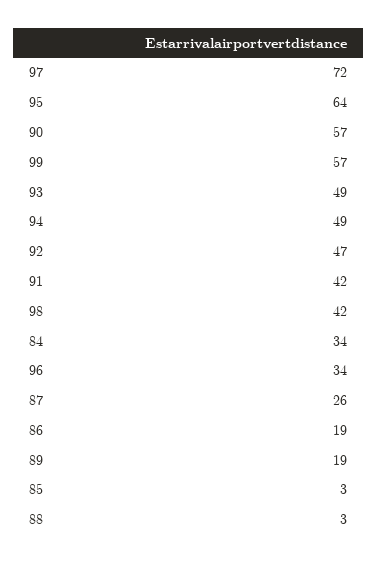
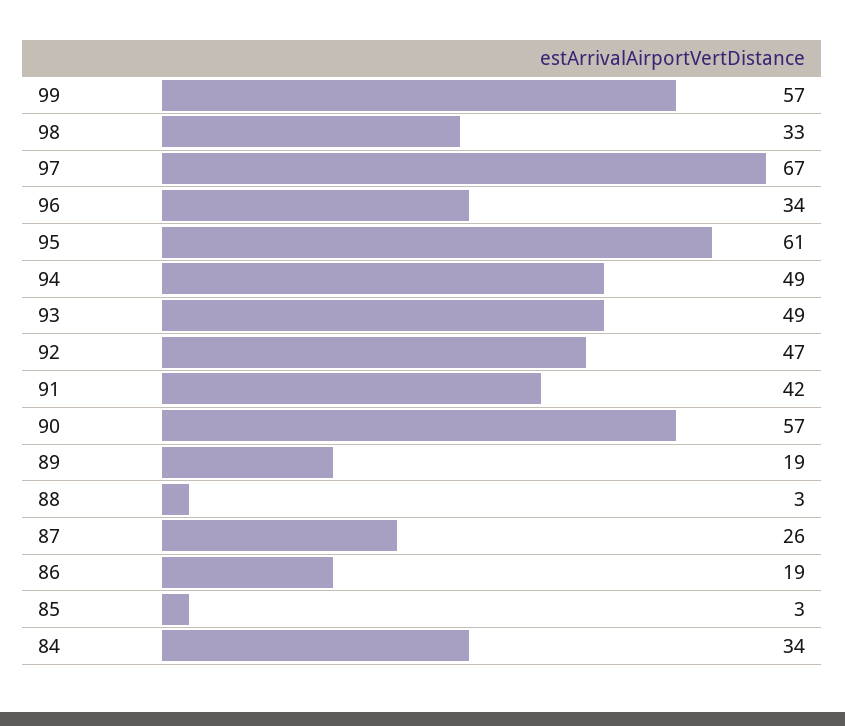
97: 72 -> 67
95: 64 -> 61
98: 42 -> 33

